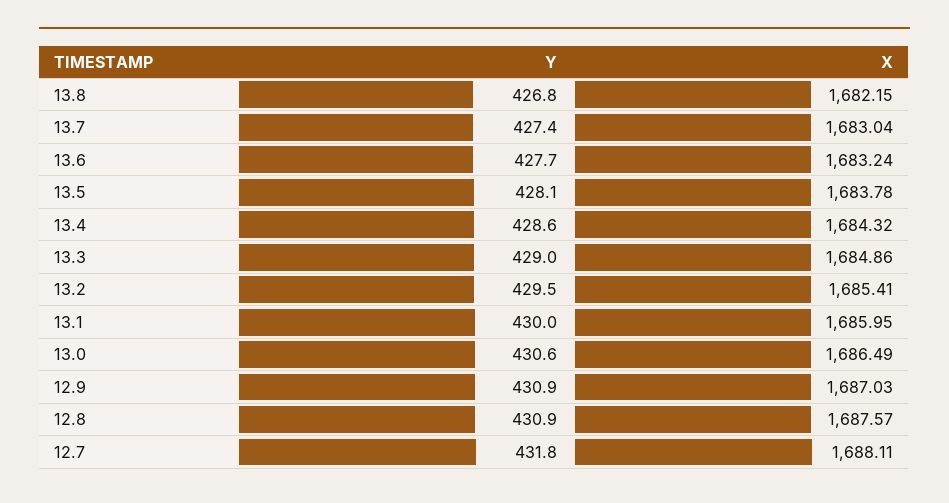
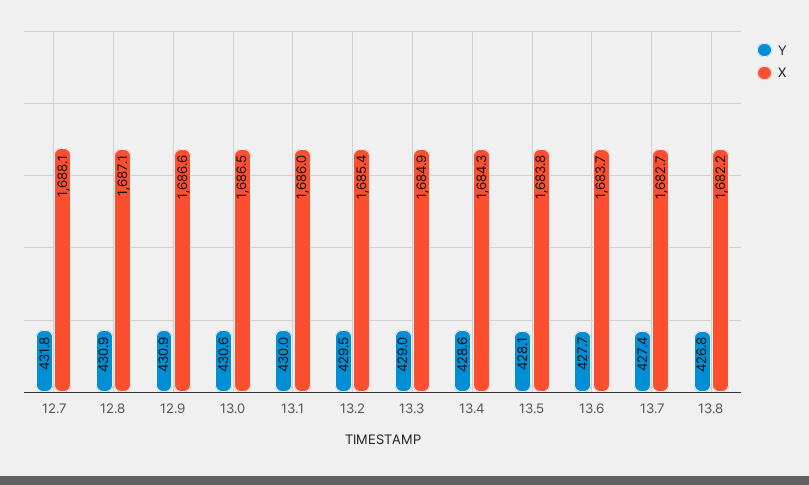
X, 13.7: 1683.04 -> 1682.7
X, 13.6: 1683.24 -> 1683.7
X, 12.9: 1687.03 -> 1686.6
X, 12.8: 1687.57 -> 1687.1

